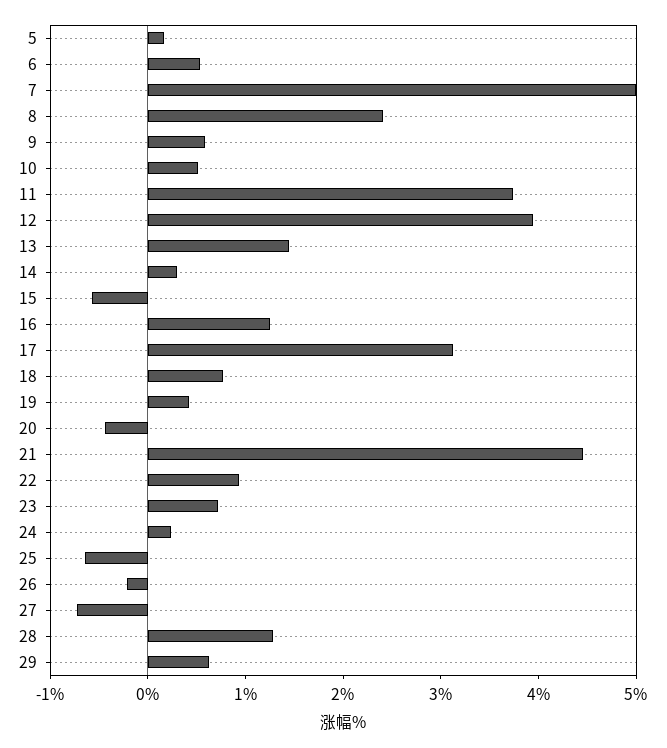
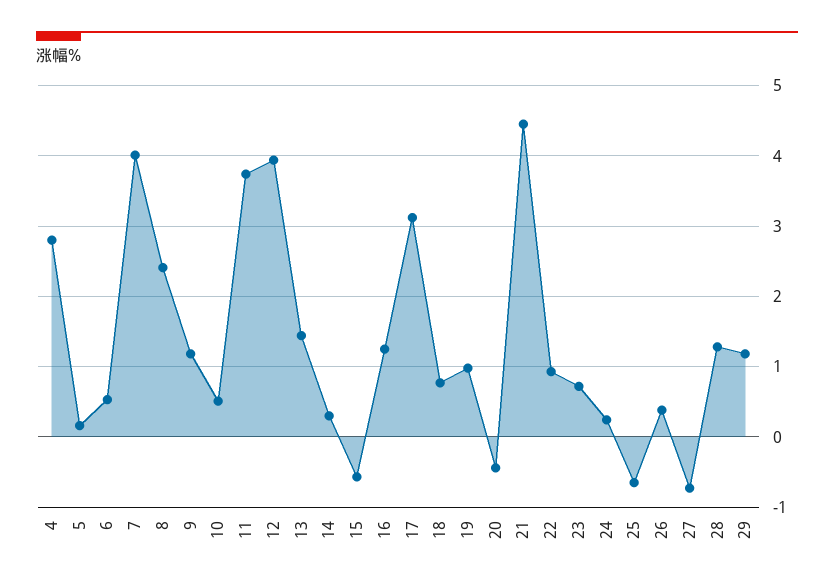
7: 5 -> 4
9: 0.6 -> 1.2
19: 0.4 -> 1
26: -0.2 -> 0.4
29: 0.6 -> 1.2
4: none -> 2.8

